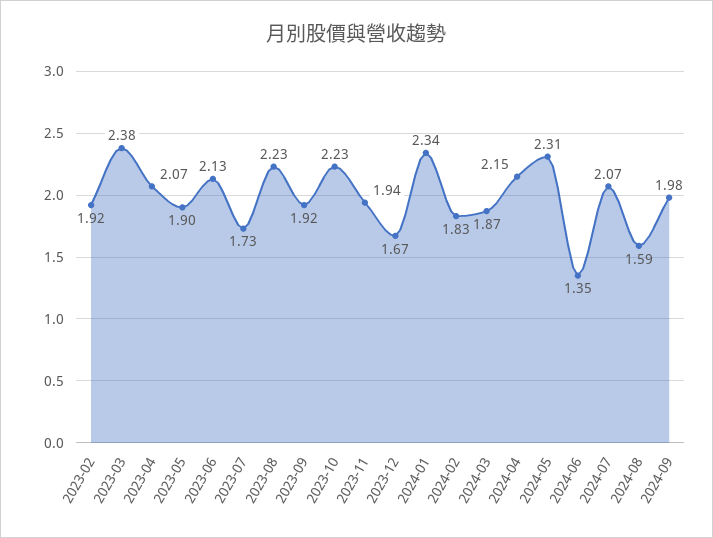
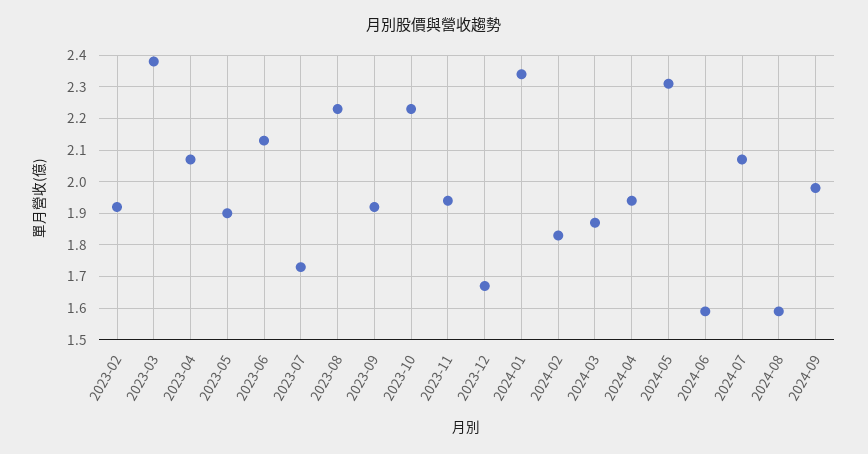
2024-04: 2.15 -> 1.95
2024-06: 1.35 -> 1.6

